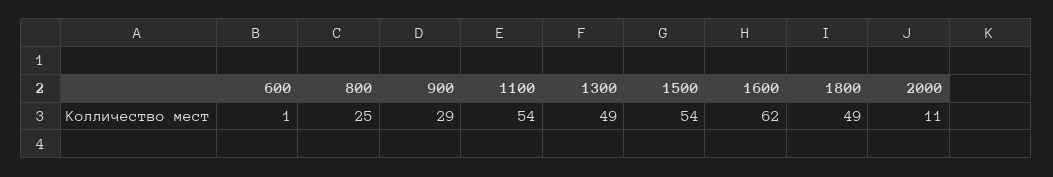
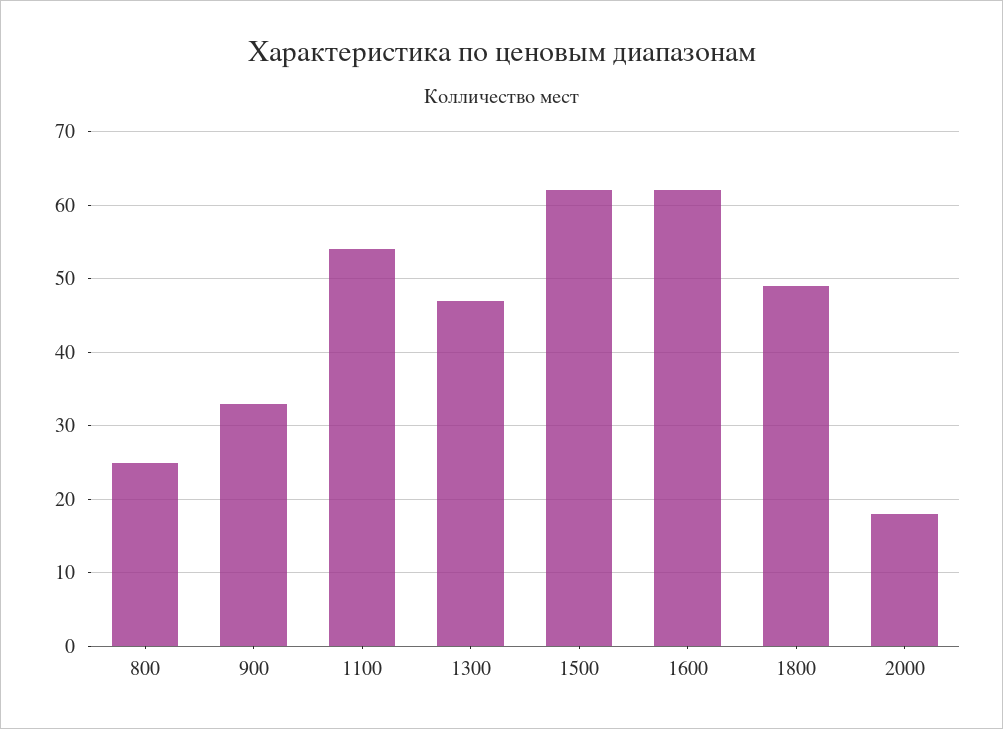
600: 1 -> none
900: 29 -> 33
1300: 49 -> 47
1500: 54 -> 62
2000: 11 -> 18

